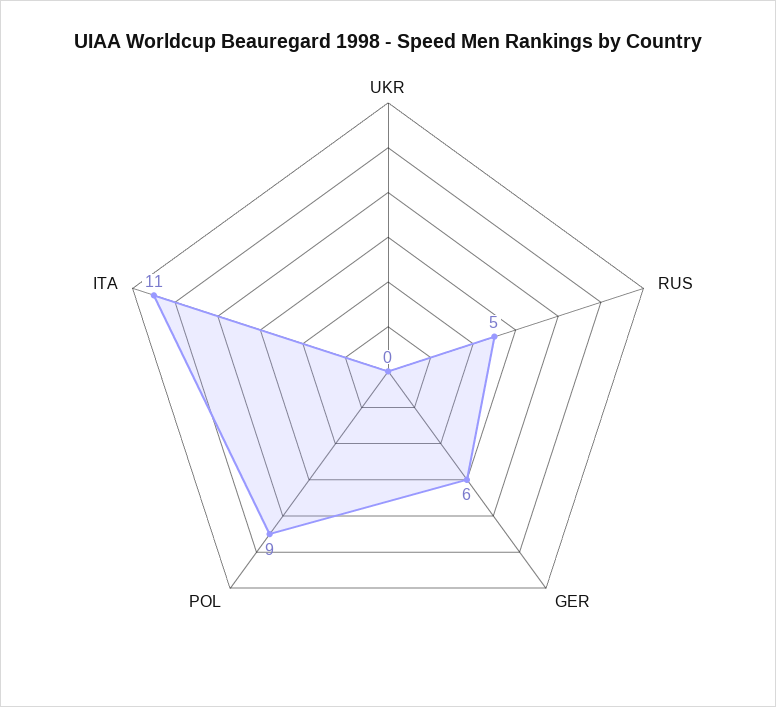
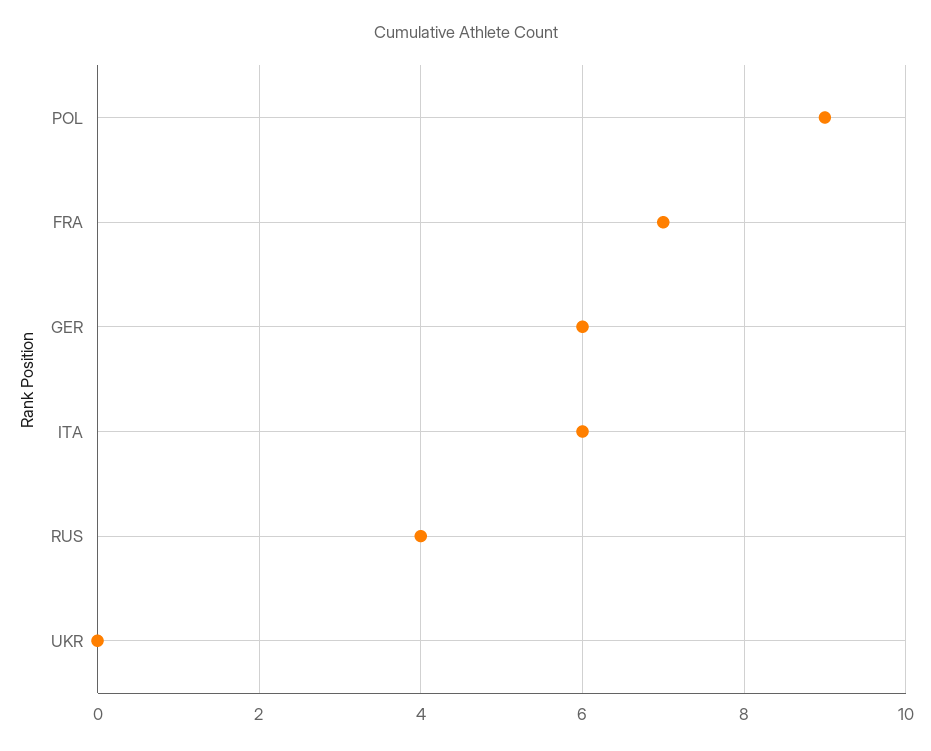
RUS: 5 -> 4
ITA: 11 -> 6
FRA: none -> 7

